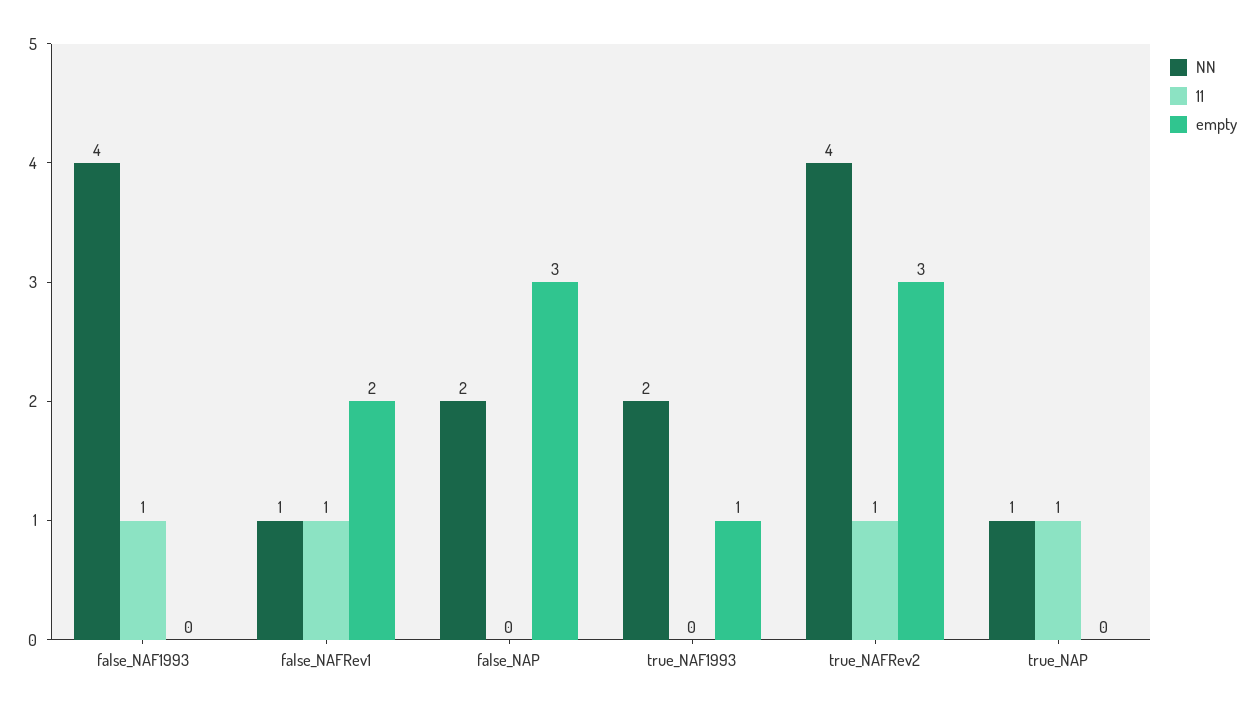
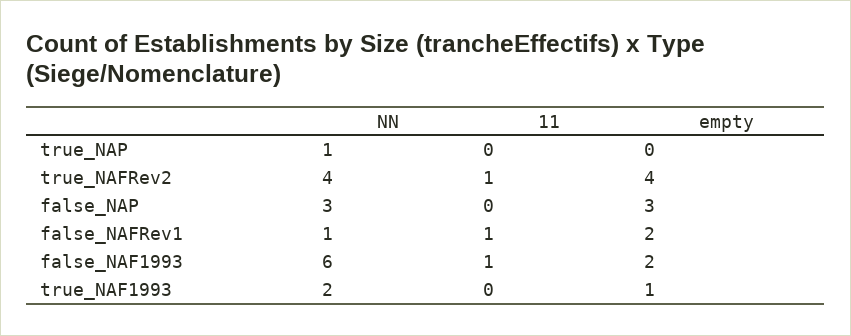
NN, false_NAF1993: 4 -> 6
empty, false_NAF1993: 0 -> 2
NN, false_NAP: 2 -> 3
empty, true_NAFRev2: 3 -> 4
11, true_NAP: 1 -> 0

